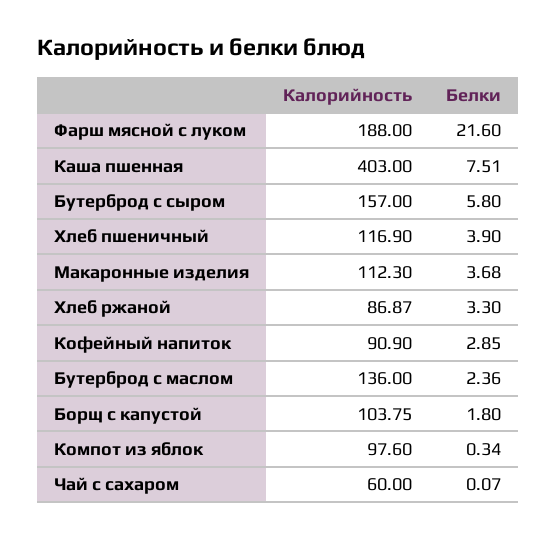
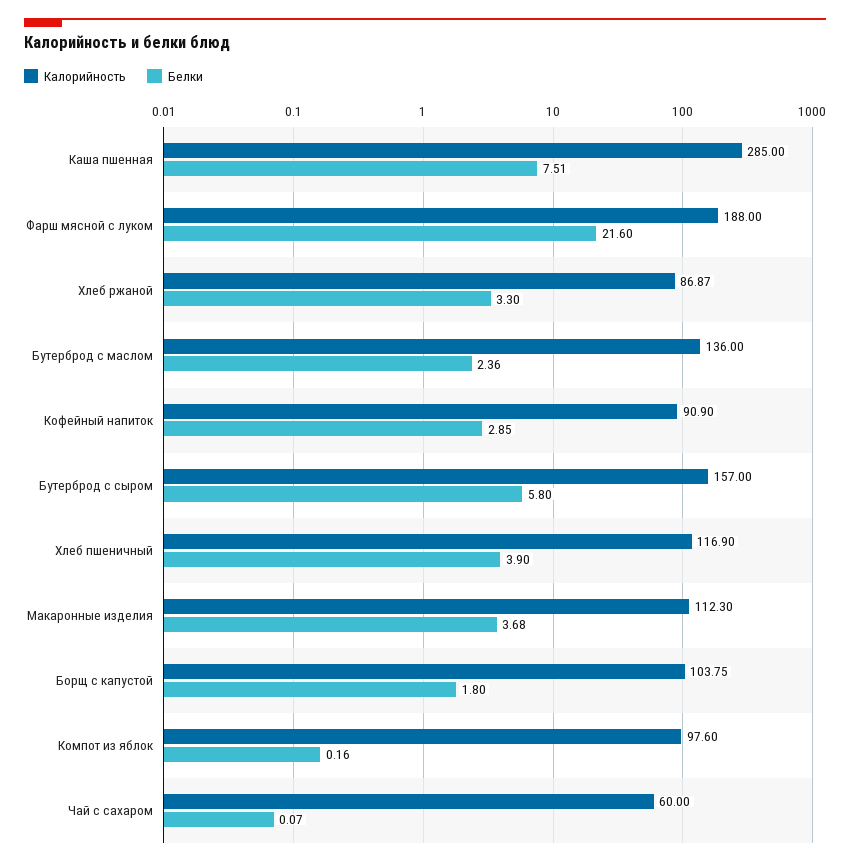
Калорийность, Каша пшенная: 403 -> 285
Белки, Компот из яблок: 0.34 -> 0.16

